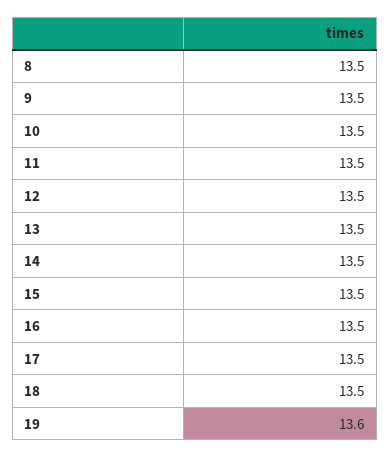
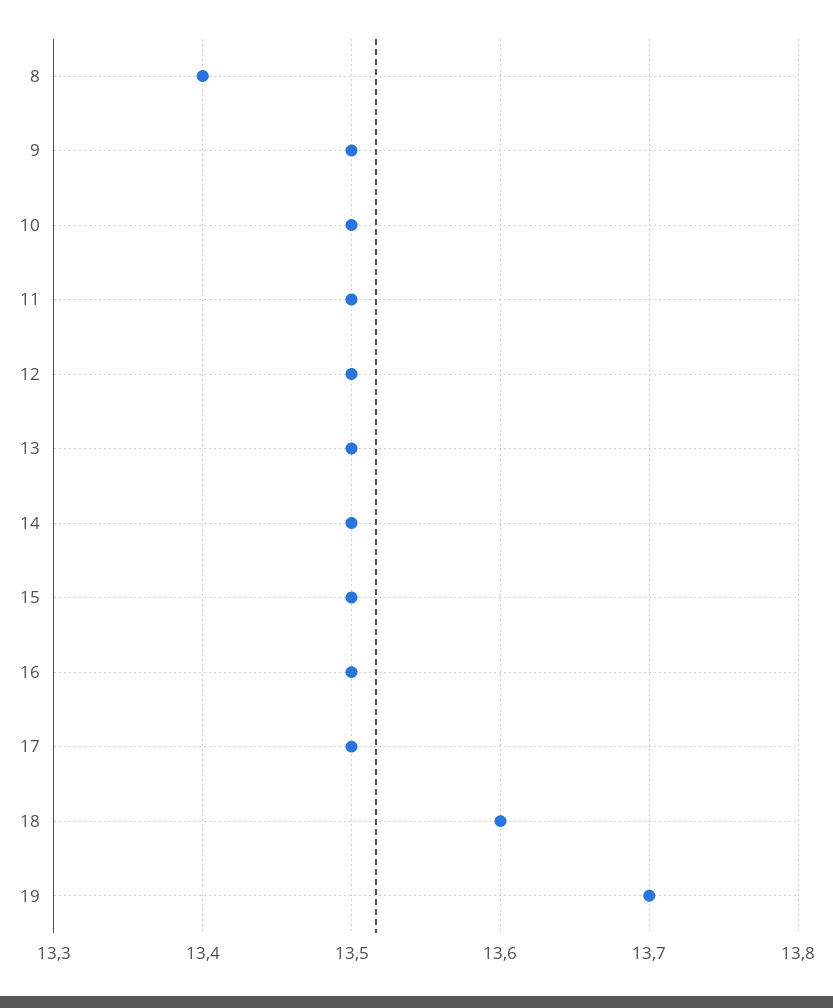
8: 13.5 -> 13.4
18: 13.5 -> 13.6
19: 13.6 -> 13.7

